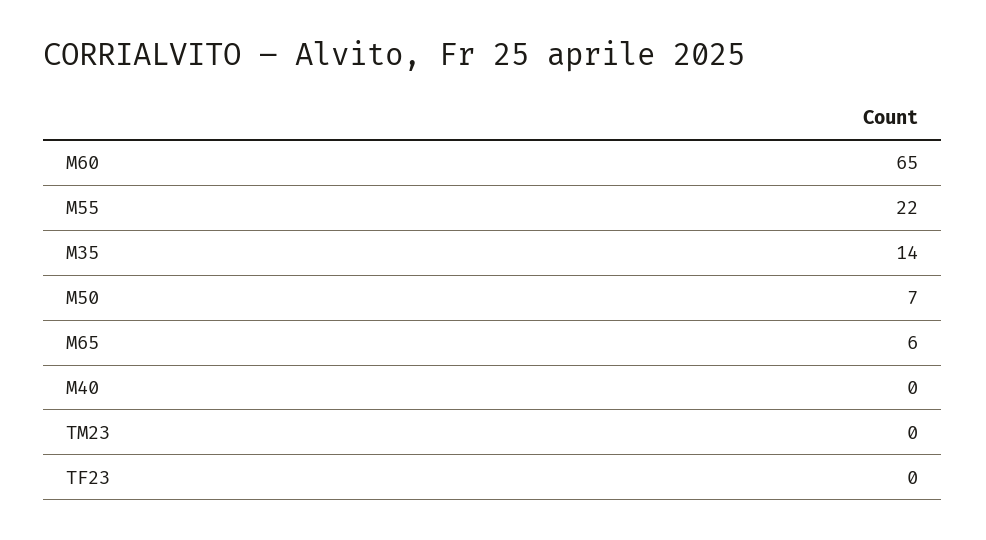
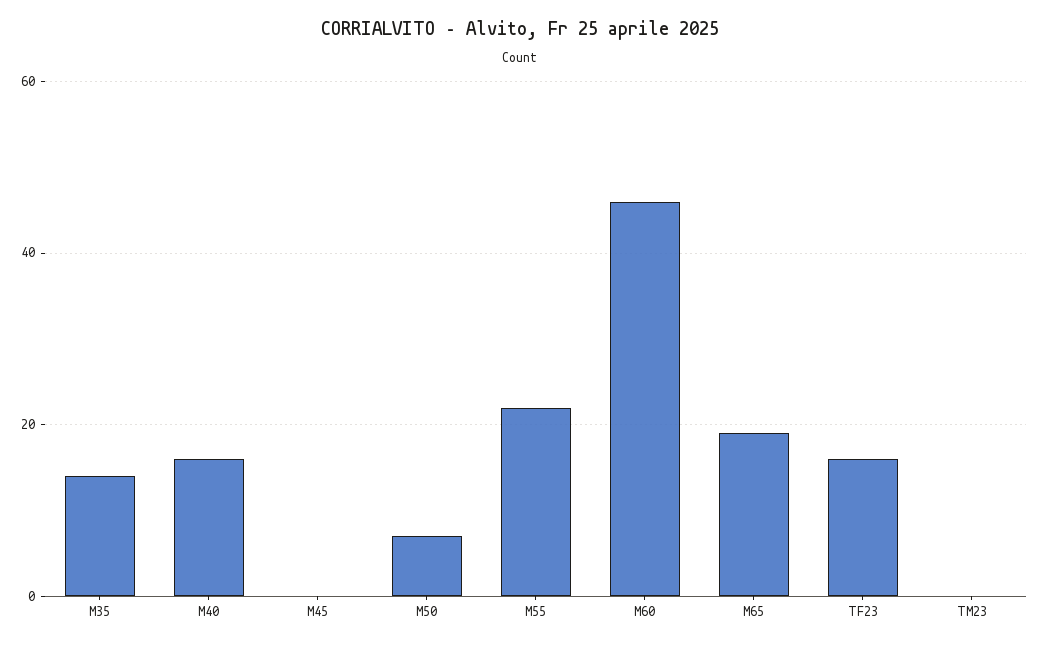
M60: 65 -> 45
M65: 6 -> 20
M40: 0 -> 15
TF23: 0 -> 15
M45: none -> 0

